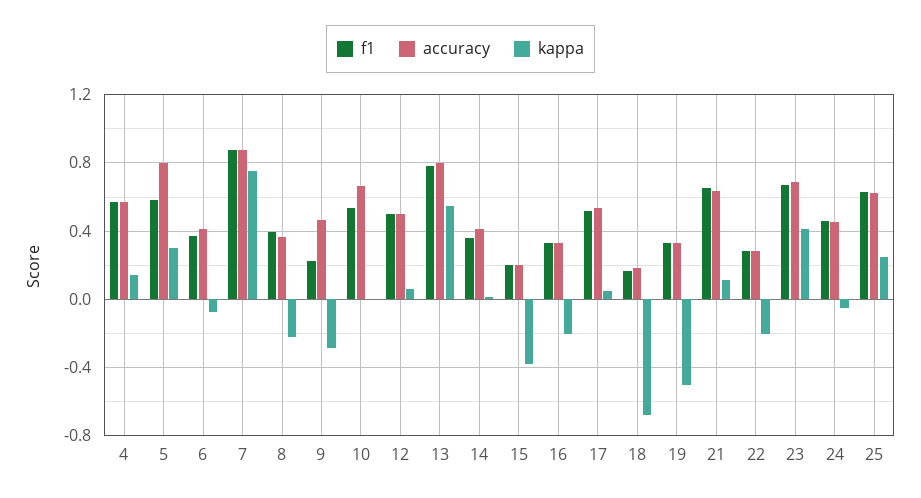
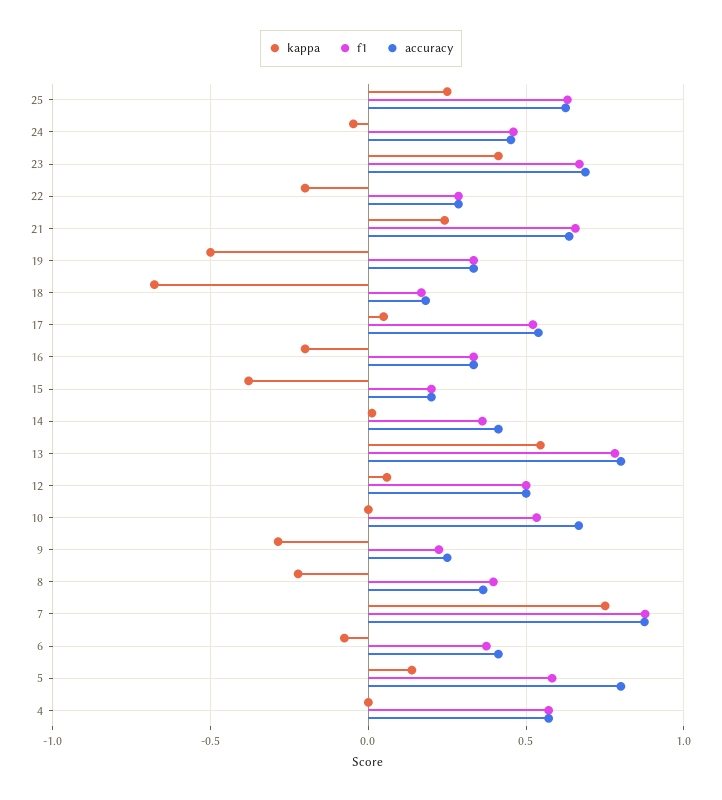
kappa, 4: 0.15 -> 0
kappa, 5: 0.3 -> 0.15
accuracy, 9: 0.45 -> 0.25
kappa, 21: 0.1 -> 0.25

